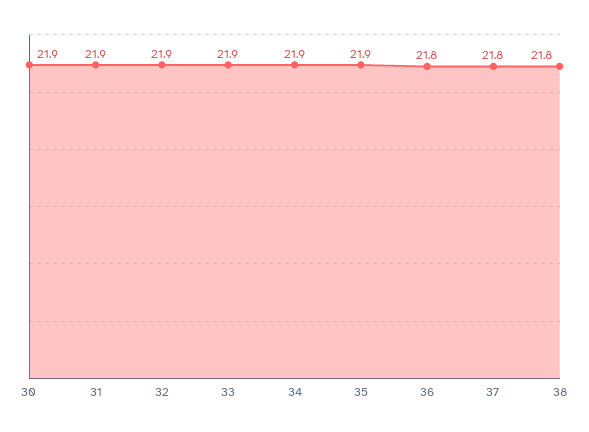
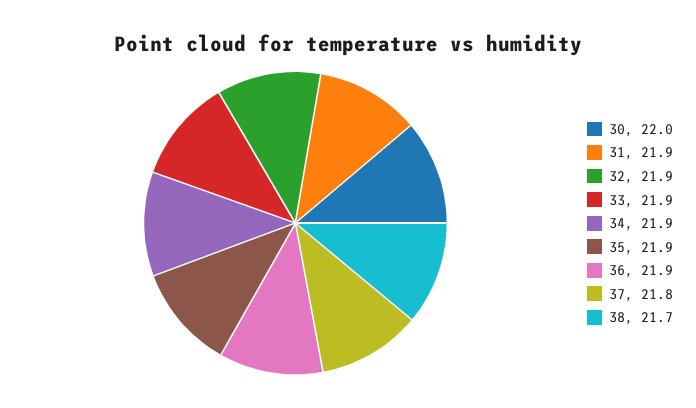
30: 21.9 -> 22
36: 21.8 -> 21.9
38: 21.8 -> 21.7

